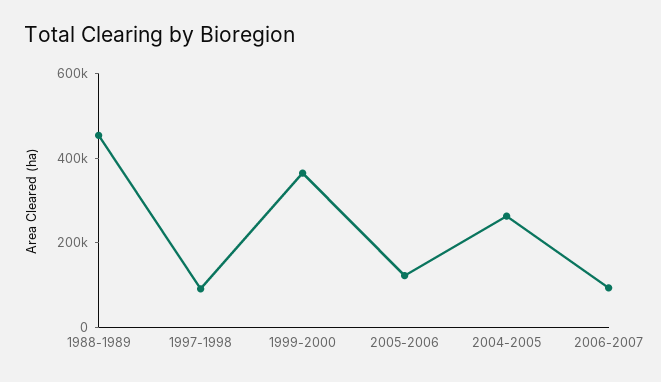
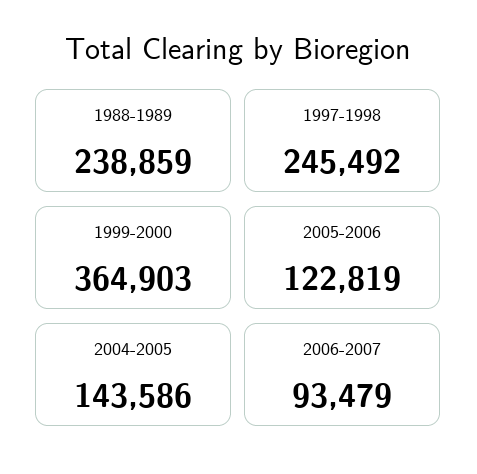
1988-1989: 450000 -> 238859
1997-1998: 100000 -> 245492
2004-2005: 250000 -> 143586

